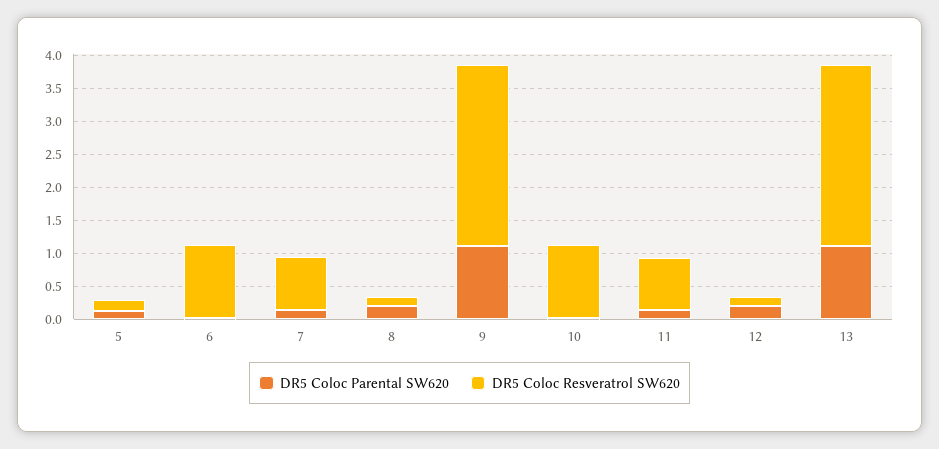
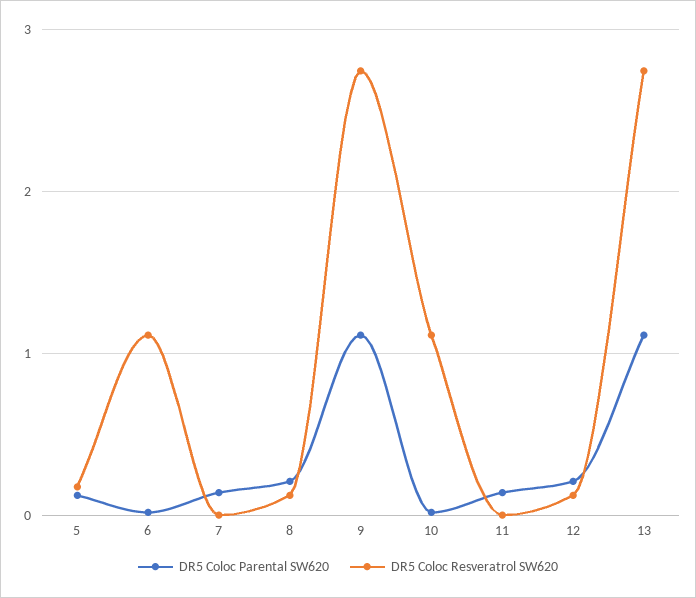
DR5 Coloc Resveratrol SW620, 7: 0.75 -> 0
DR5 Coloc Resveratrol SW620, 11: 0.75 -> 0

